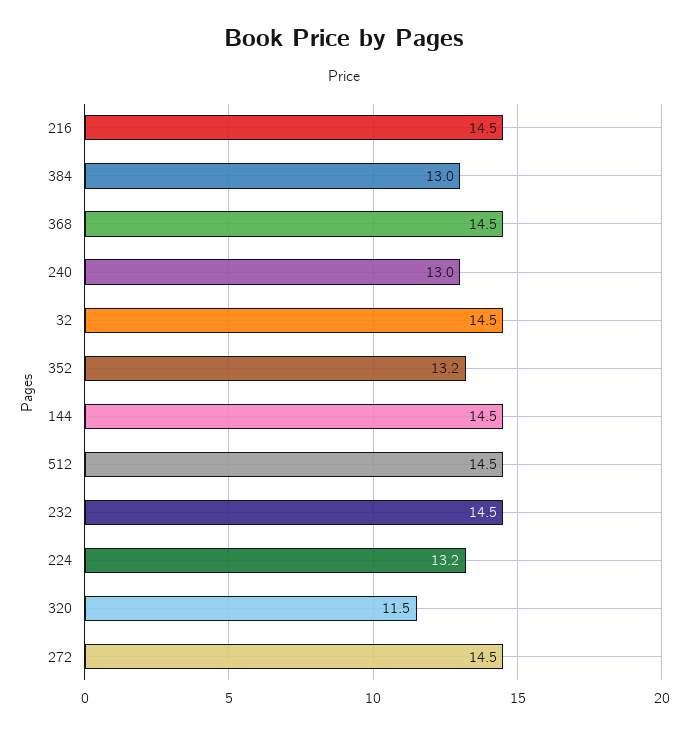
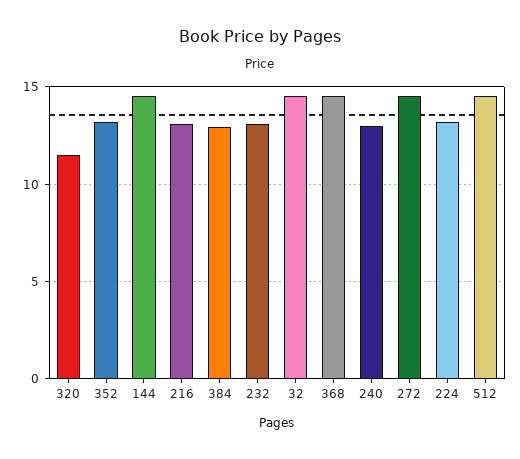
216: 14.5 -> 13
232: 14.5 -> 13

